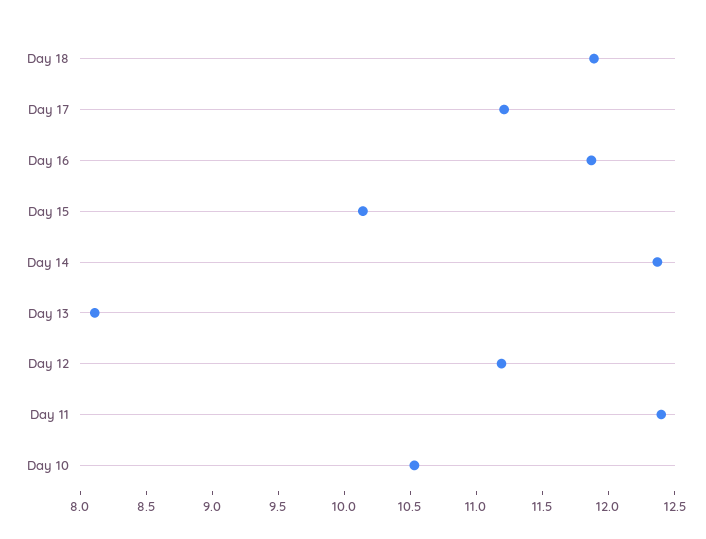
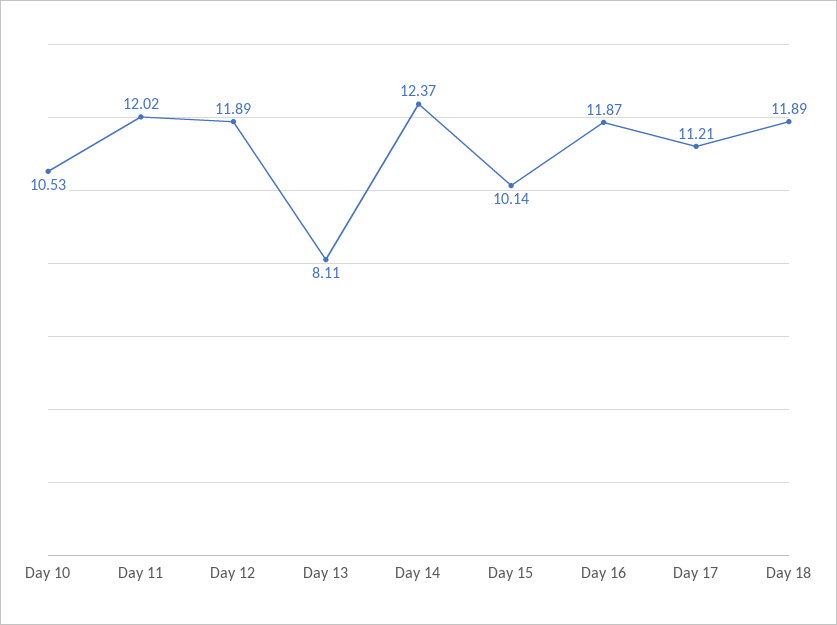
Day 12: 11.2 -> 11.89
Day 11: 12.4 -> 12.02

